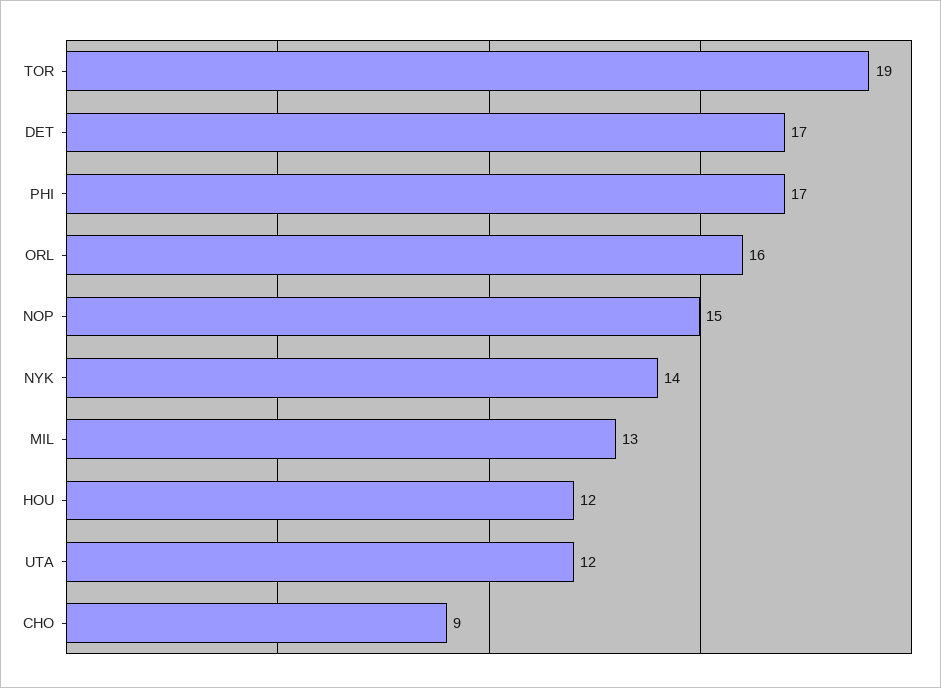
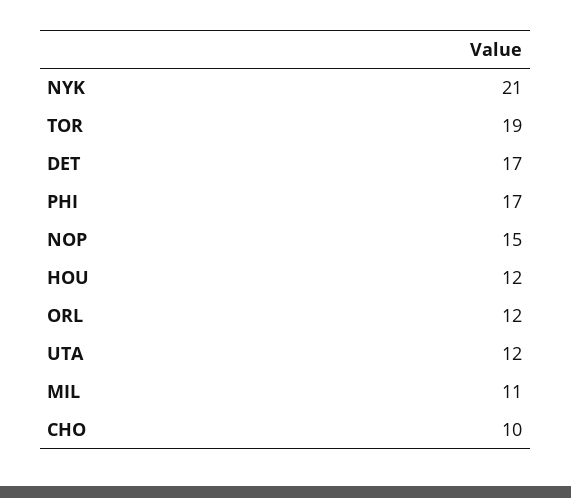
ORL: 16 -> 12
NYK: 14 -> 21
MIL: 13 -> 11
CHO: 9 -> 10

